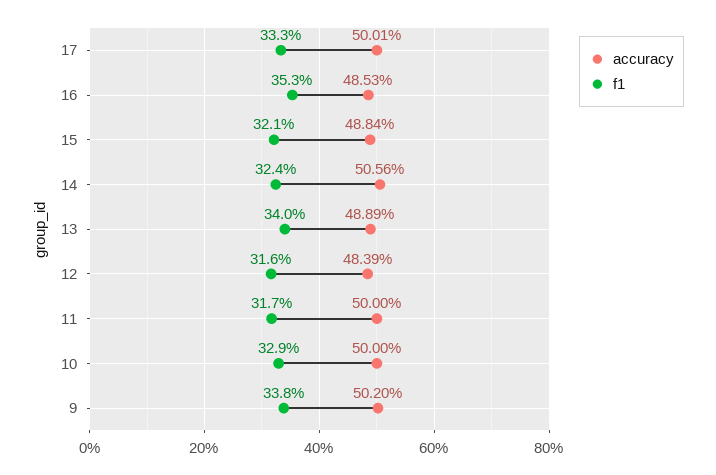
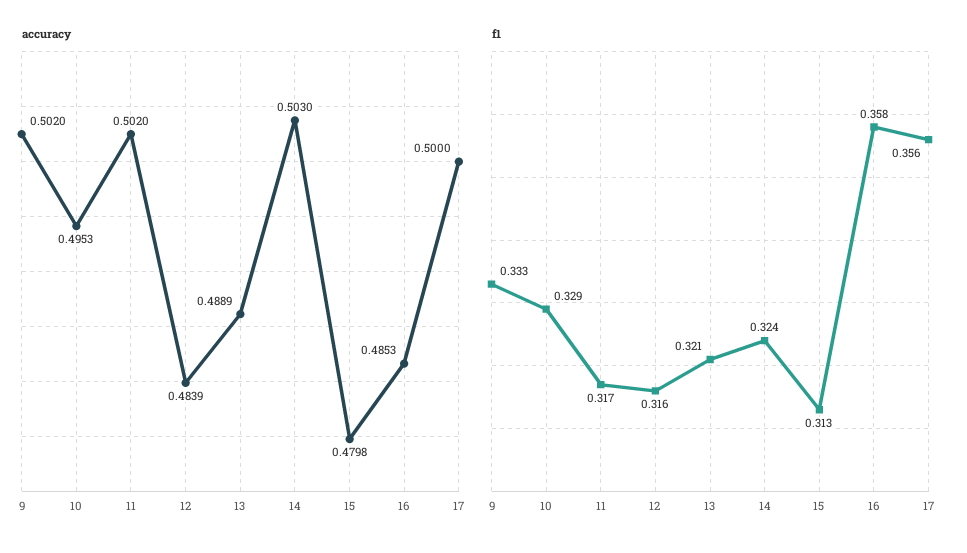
accuracy, 17: 0.5001 -> 0.5
f1, 17: 0.333 -> 0.356
f1, 16: 0.353 -> 0.358
accuracy, 15: 0.4884 -> 0.4798
f1, 15: 0.321 -> 0.313
accuracy, 14: 0.5056 -> 0.503
f1, 13: 0.34 -> 0.321
accuracy, 11: 0.5 -> 0.502
accuracy, 10: 0.5 -> 0.4953
f1, 9: 0.338 -> 0.333

